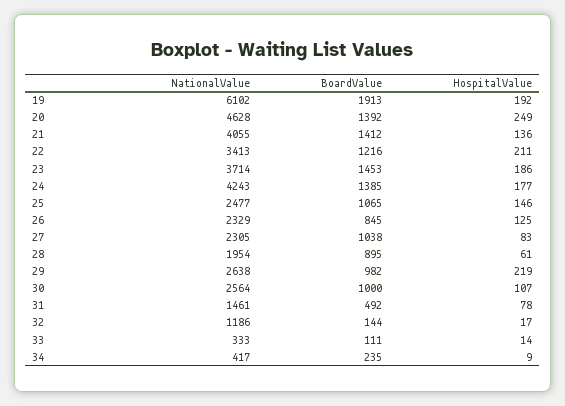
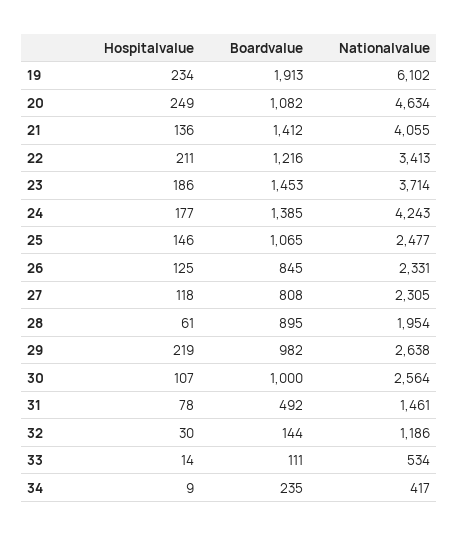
HospitalValue, 19: 192 -> 234
NationalValue, 20: 4628 -> 4634
BoardValue, 20: 1392 -> 1082
NationalValue, 26: 2329 -> 2331
BoardValue, 27: 1038 -> 808
HospitalValue, 27: 83 -> 118
HospitalValue, 32: 17 -> 30
NationalValue, 33: 333 -> 534

